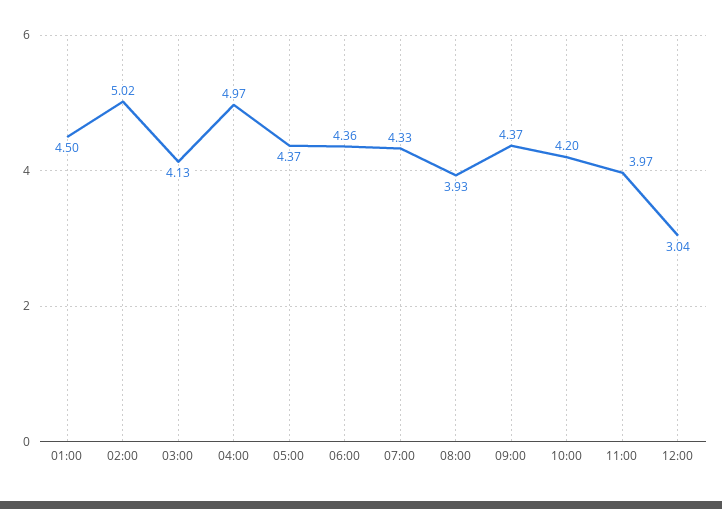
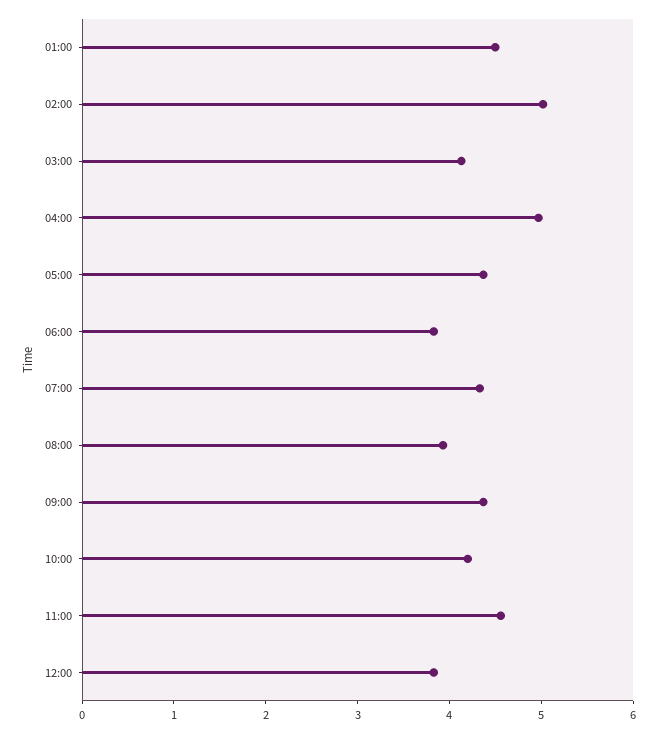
06:00: 4.36 -> 3.8
11:00: 3.97 -> 4.6
12:00: 3.04 -> 3.8

